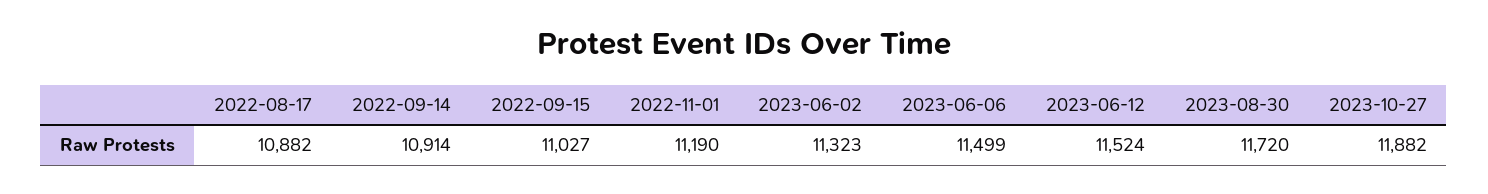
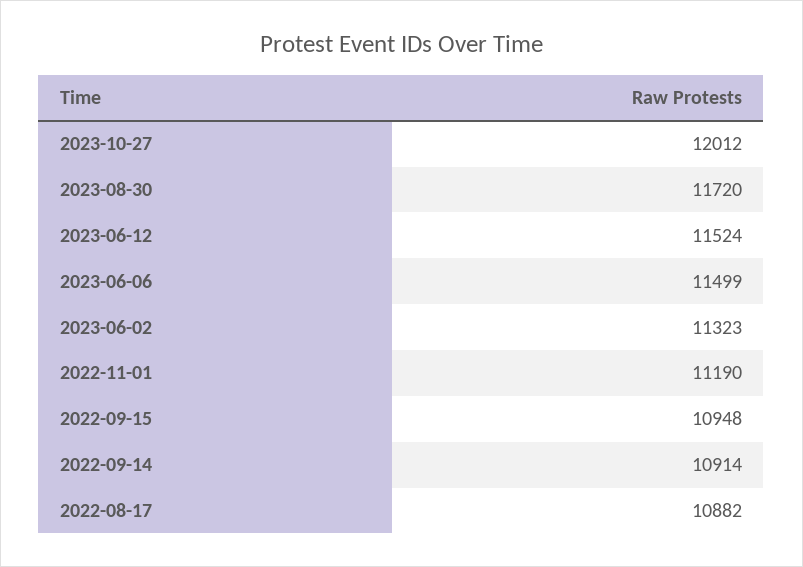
2022-09-15: 11027 -> 10948
2023-10-27: 11882 -> 12012

